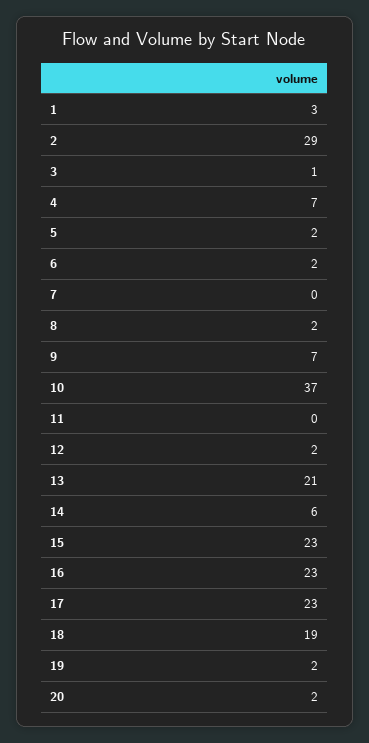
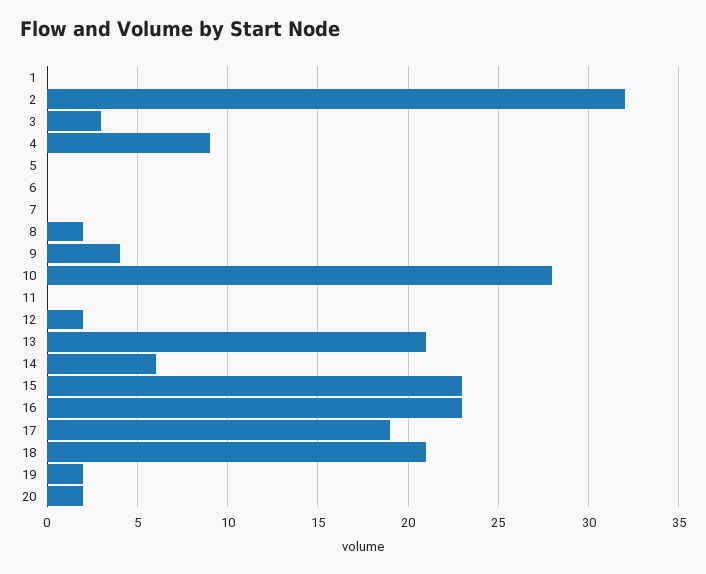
1: 3 -> 0
2: 29 -> 32
3: 1 -> 3
4: 7 -> 9
5: 2 -> 0
6: 2 -> 0
9: 7 -> 4
10: 37 -> 28
17: 23 -> 19
18: 19 -> 21

